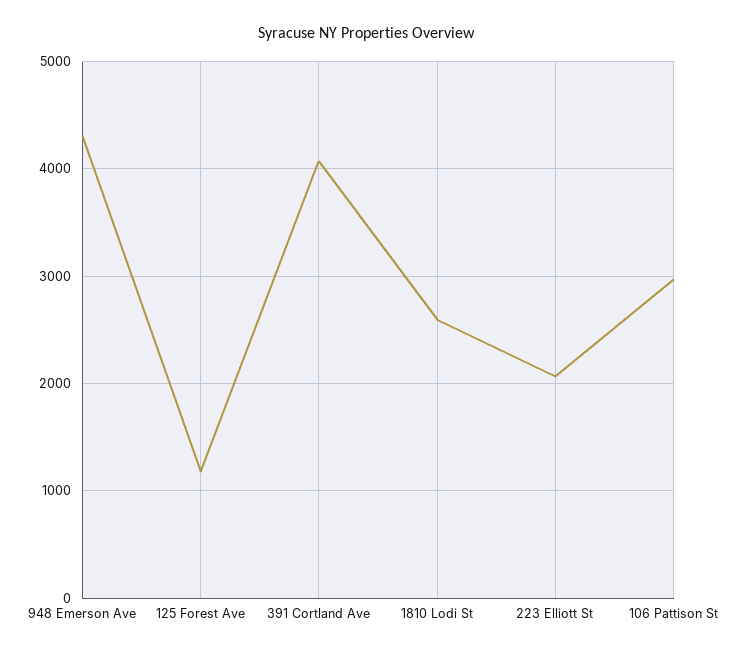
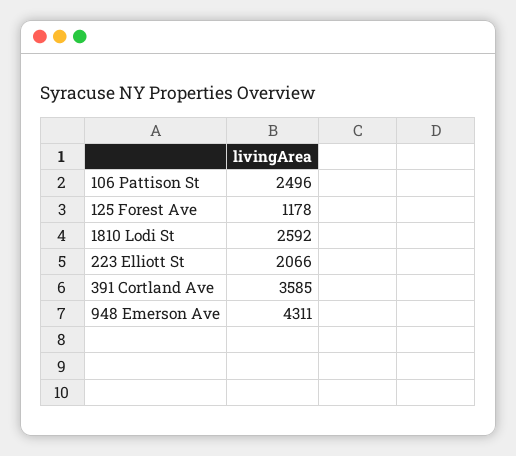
391 Cortland Ave: 4100 -> 3585
106 Pattison St: 3000 -> 2496

